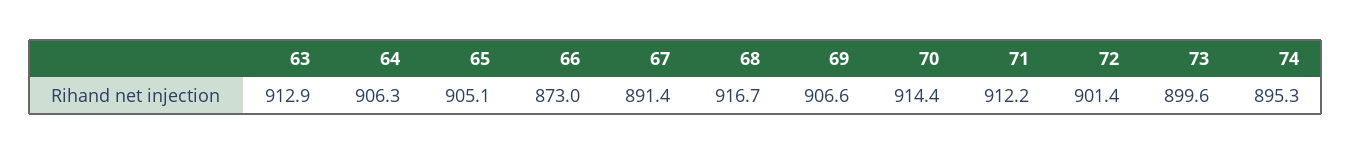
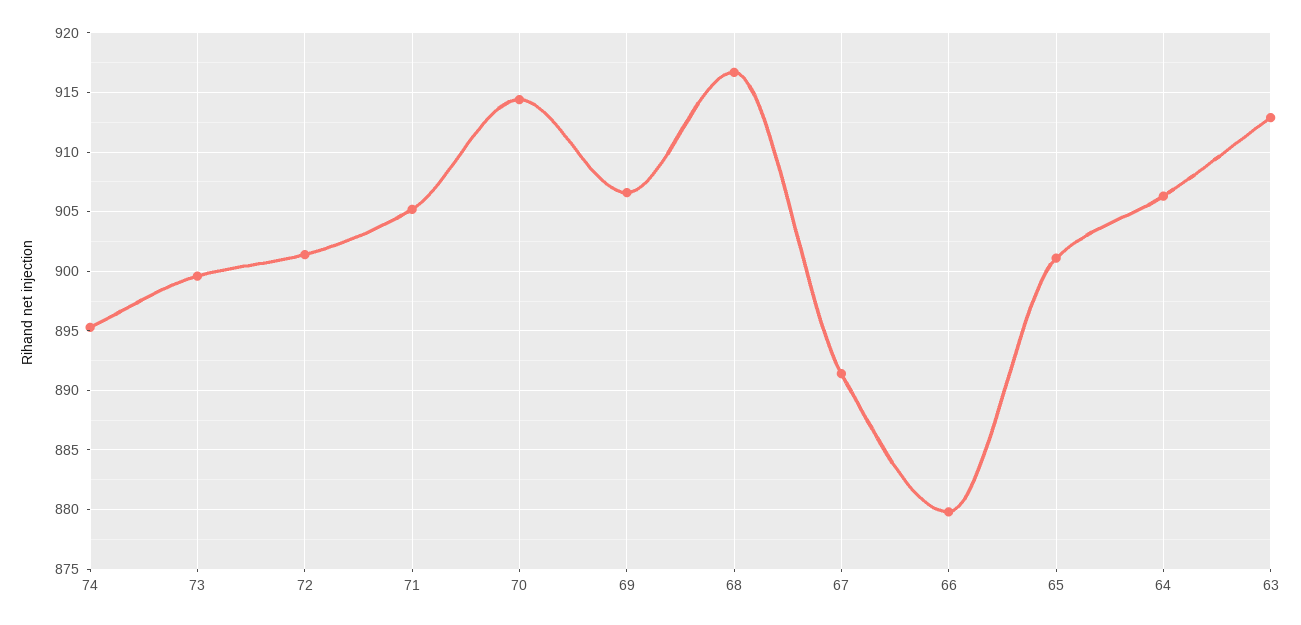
65: 905.1 -> 901
66: 873 -> 880
71: 912.2 -> 905

